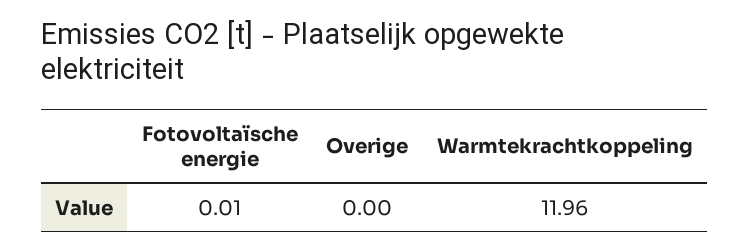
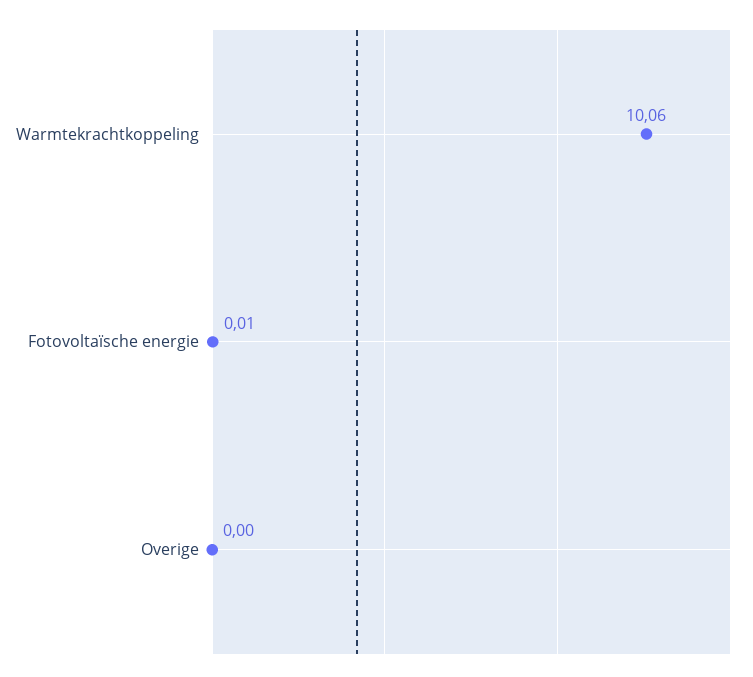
Warmtekrachtkoppeling: 11.96 -> 10.06

